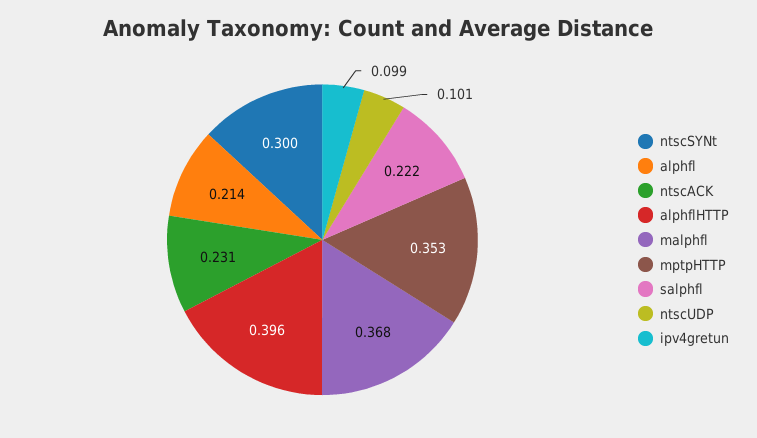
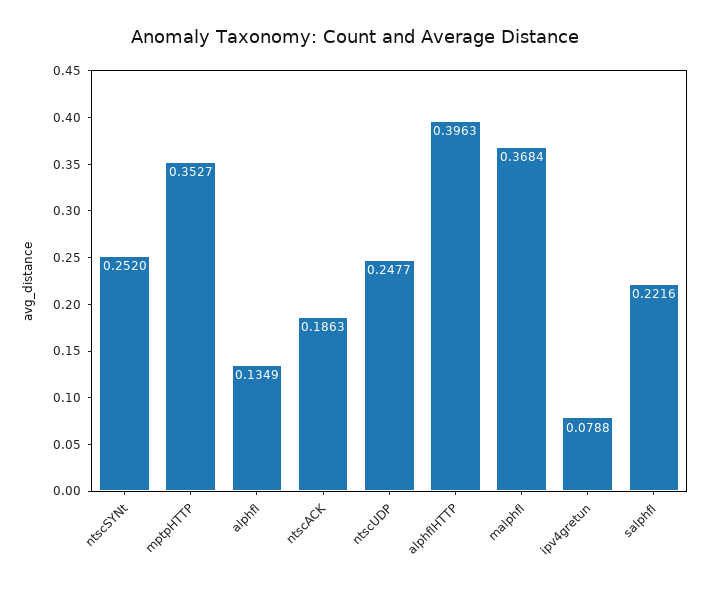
ntscSYNt: 0.3 -> 0.252
alphfl: 0.214 -> 0.1349
ntscACK: 0.231 -> 0.1863
ntscUDP: 0.101 -> 0.2477
ipv4gretun: 0.099 -> 0.0788

